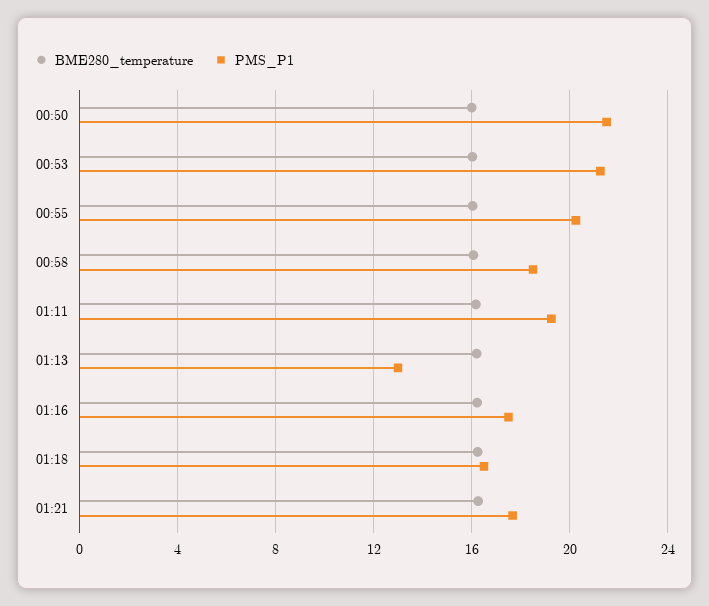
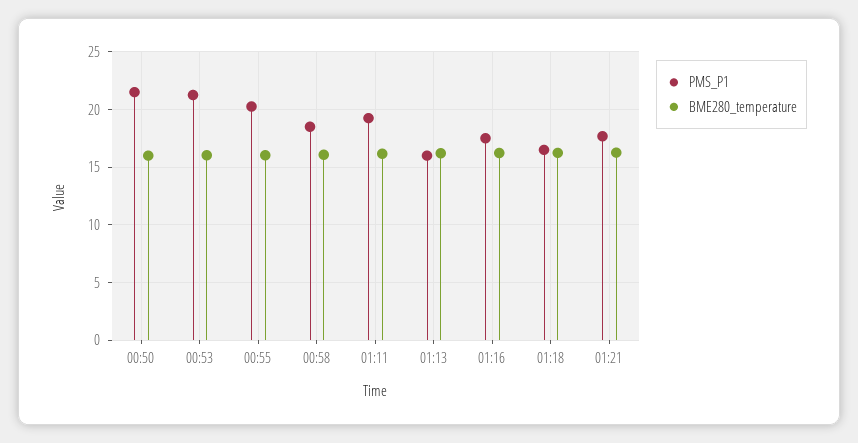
PMS_P1, 01:13: 13 -> 16

